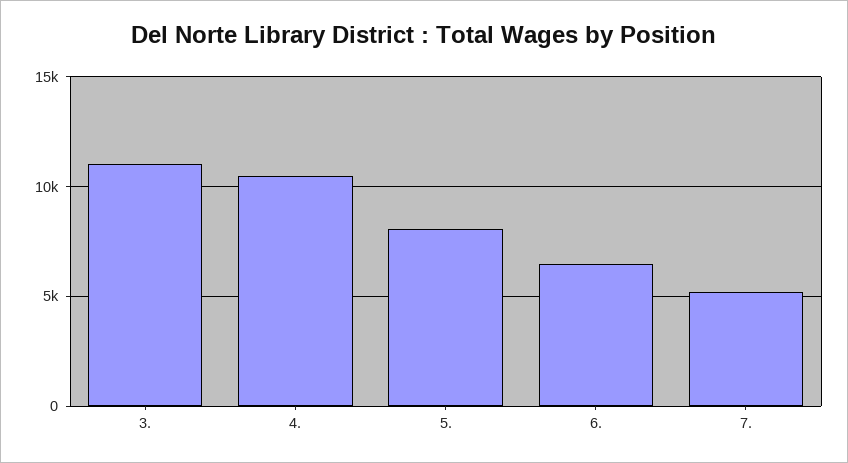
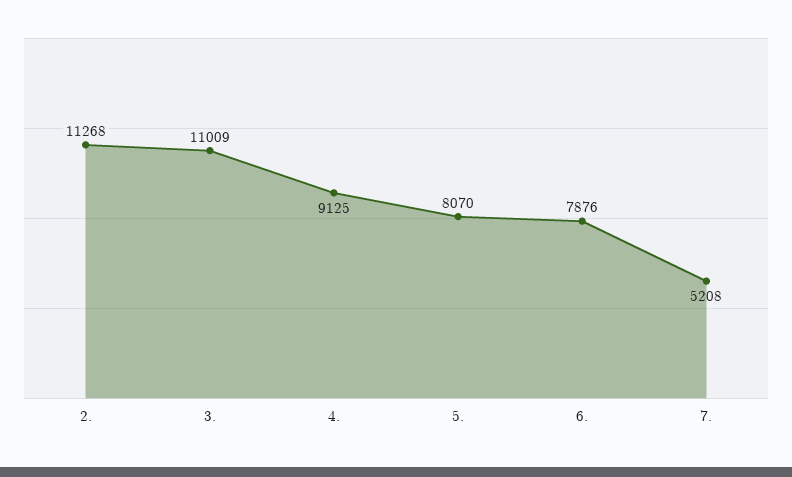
4.: 10500 -> 9125
6.: 6500 -> 7876
2.: none -> 11268

